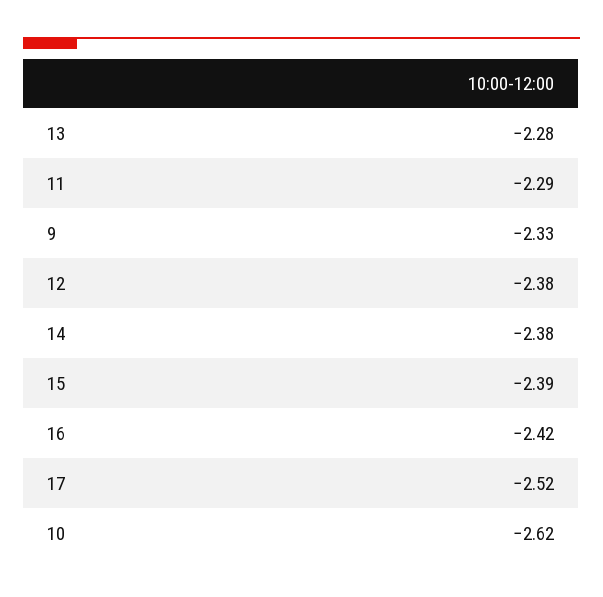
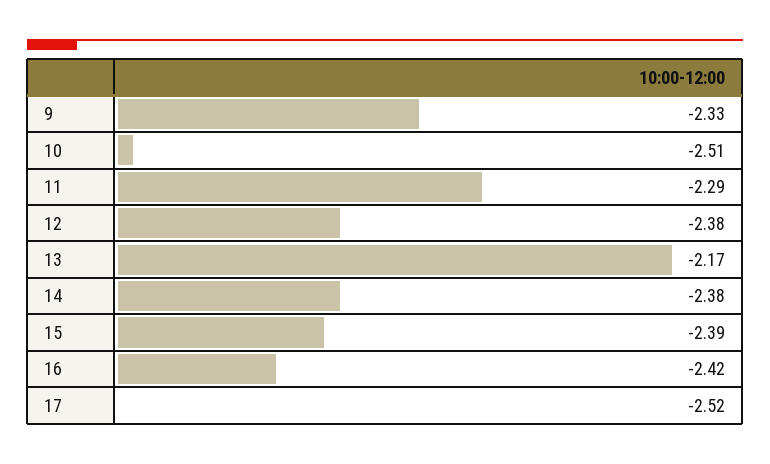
13: -2.28 -> -2.17
10: -2.62 -> -2.51

